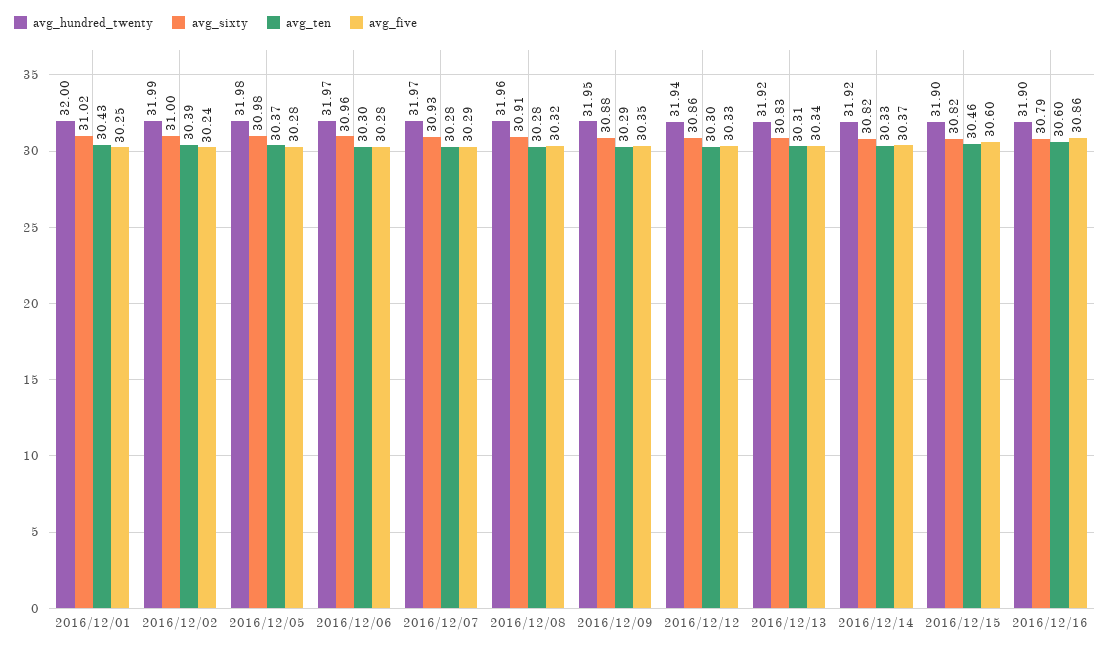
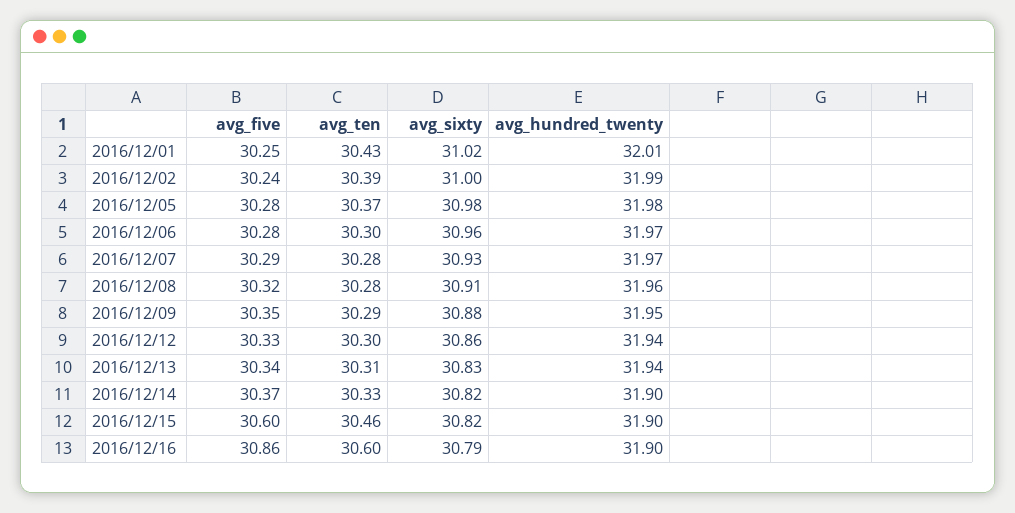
avg_hundred_twenty, 2016/12/01: 32 -> 32.01
avg_hundred_twenty, 2016/12/13: 31.92 -> 31.94
avg_hundred_twenty, 2016/12/14: 31.92 -> 31.9

